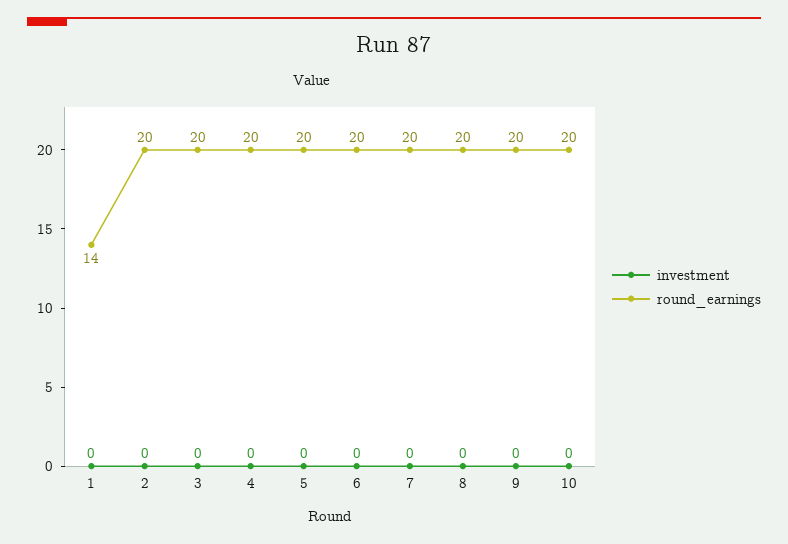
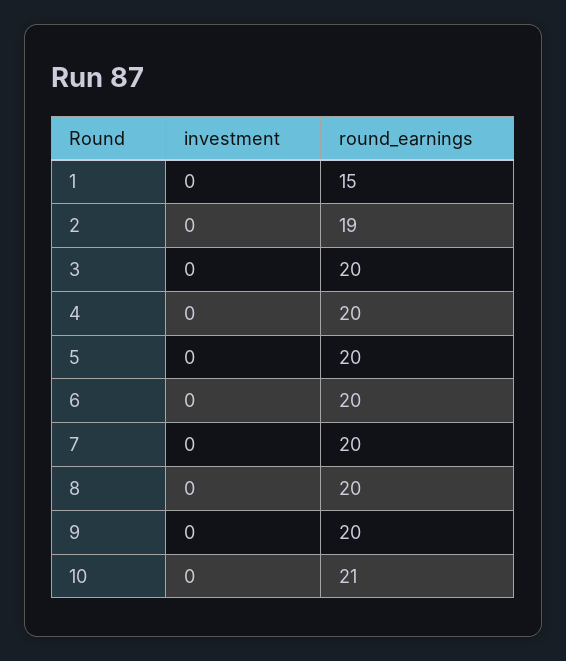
round_earnings, 1: 14 -> 15
round_earnings, 2: 20 -> 19
round_earnings, 10: 20 -> 21

